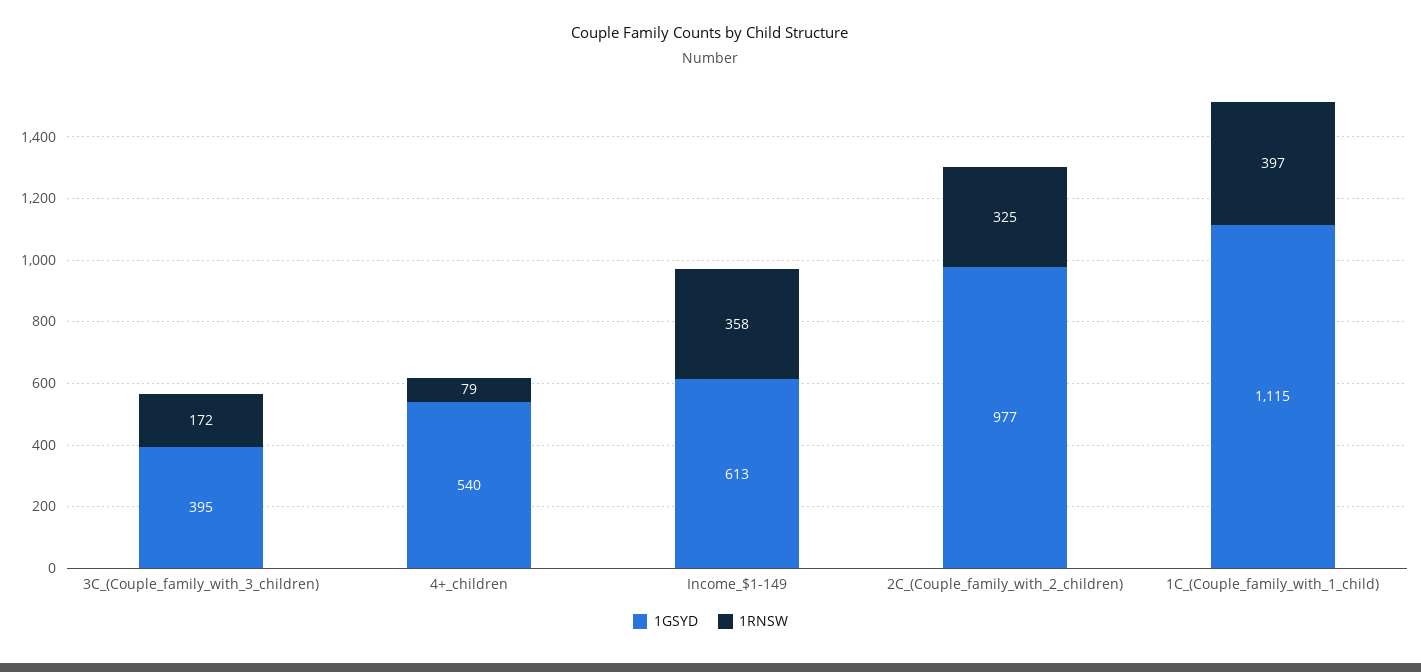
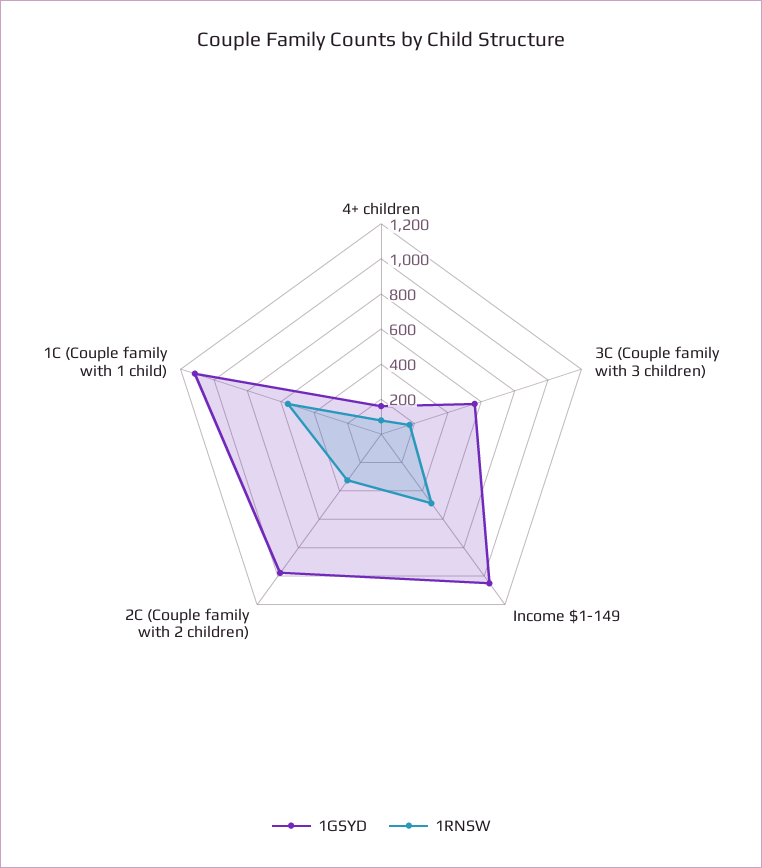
1GSYD, 3C_(Couple_family_with_3_children): 395 -> 550
1GSYD, 4+_children: 540 -> 150
1GSYD, Income_$1-149: 613 -> 1050
1RNSW, Income_$1-149: 358 -> 500
1RNSW, 1C_(Couple_family_with_1_child): 397 -> 550

